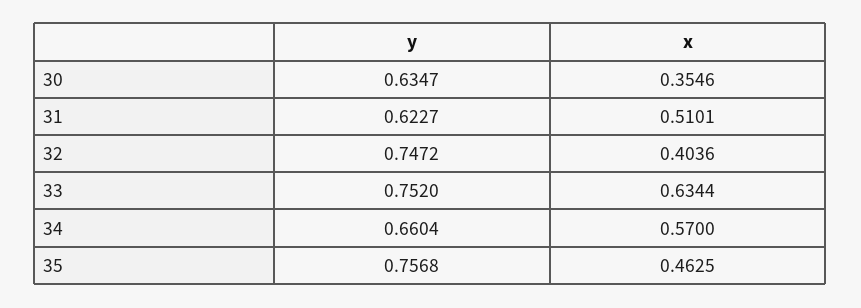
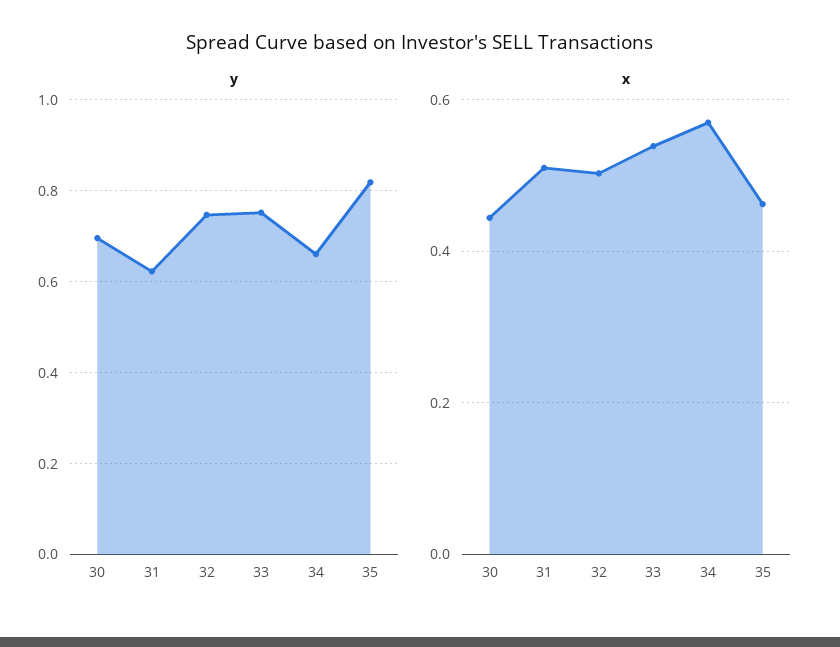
y, 30: 0.6347 -> 0.7
x, 30: 0.3546 -> 0.44
x, 32: 0.4036 -> 0.5
x, 33: 0.6344 -> 0.54
y, 35: 0.7568 -> 0.82

